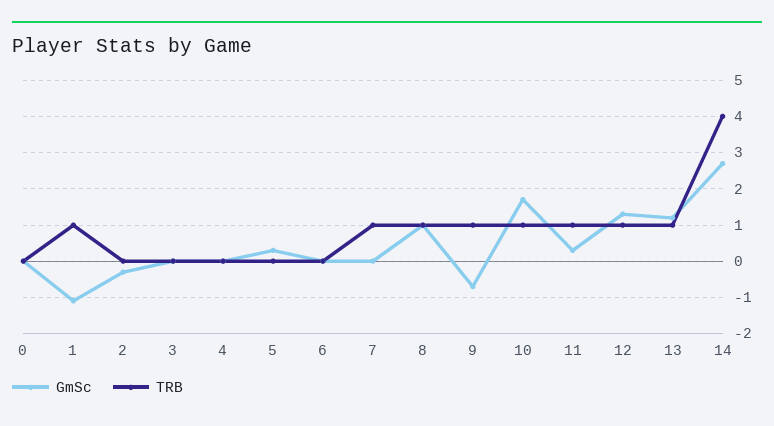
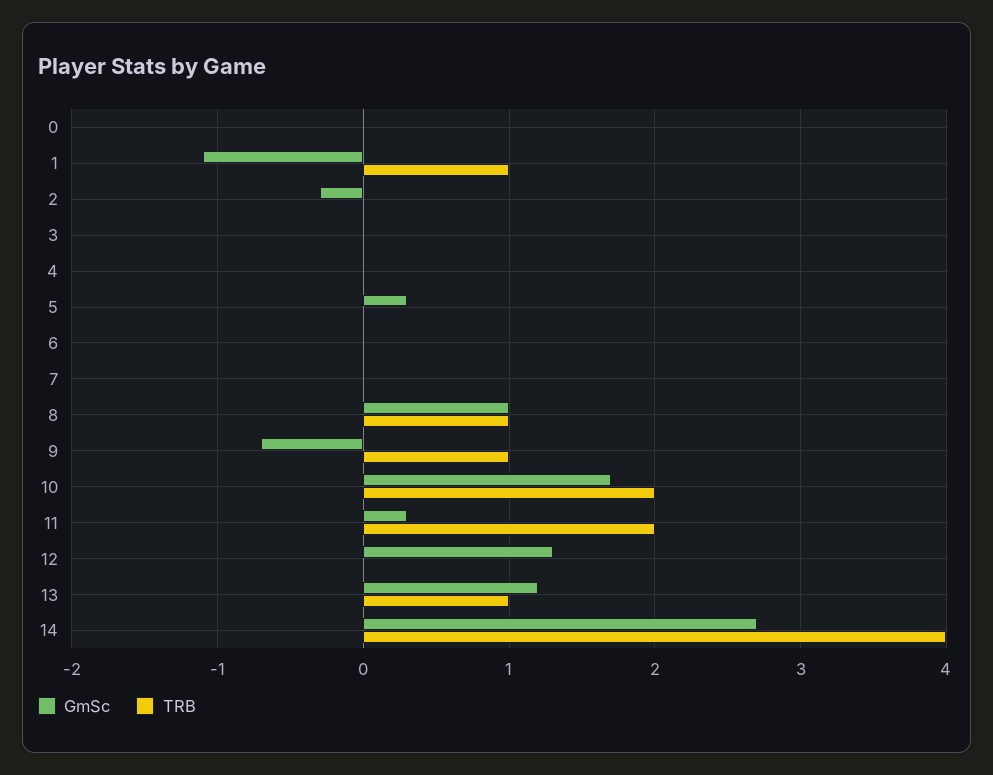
TRB, 7: 1 -> 0
TRB, 10: 1 -> 2
TRB, 11: 1 -> 2
TRB, 12: 1 -> 0

